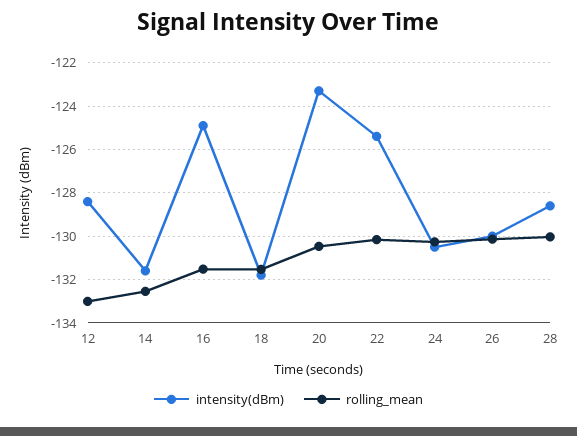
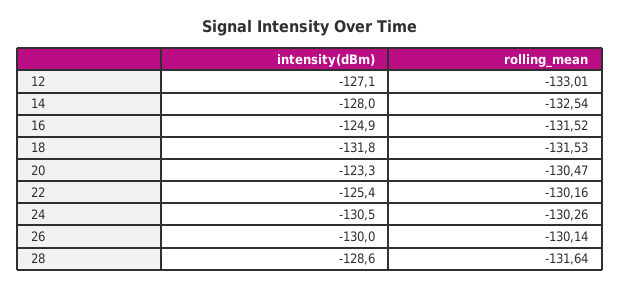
intensity(dBm), 12: -128.5 -> -127.1
intensity(dBm), 14: -131.5 -> -128
rolling_mean, 28: -130 -> -131.64

